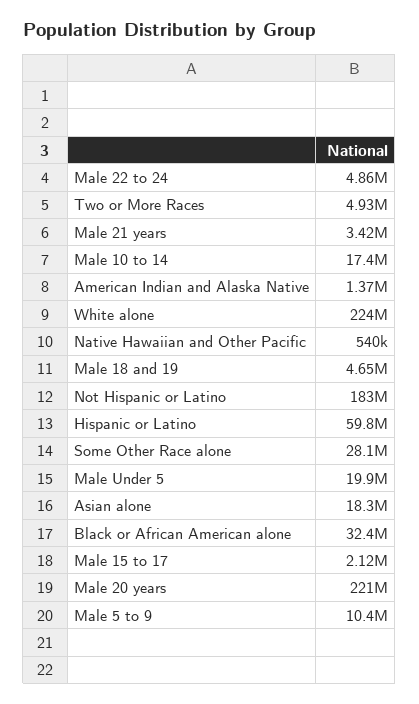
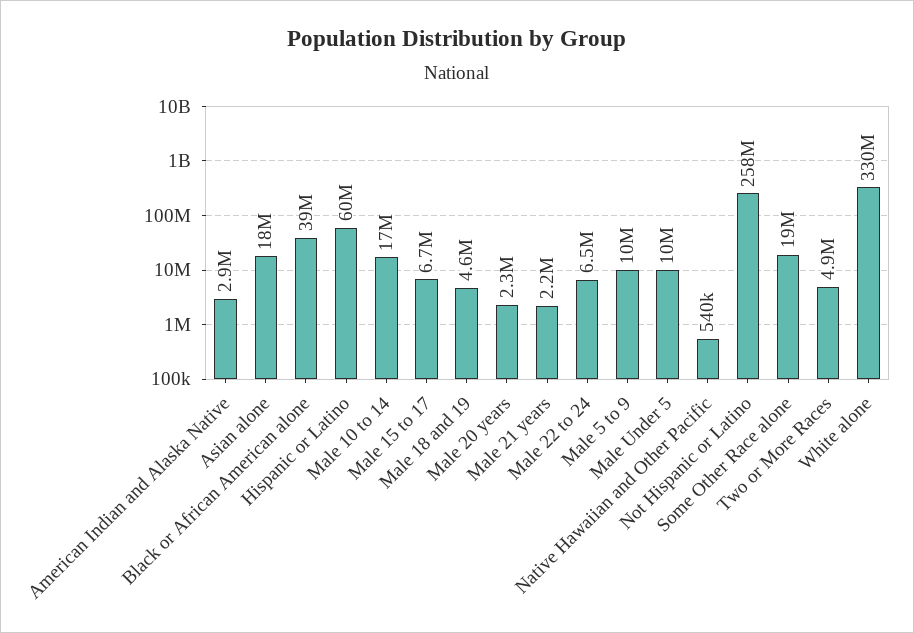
Male 22 to 24: 4860000 -> 6500000
Male 21 years: 3420000 -> 2200000
American Indian and Alaska Native: 1370000 -> 2900000
White alone: 224000000 -> 330000000
Not Hispanic or Latino: 183000000 -> 258000000
Some Other Race alone: 28100000 -> 19000000
Male Under 5: 19900000 -> 10000000
Black or African American alone: 32400000 -> 39000000
Male 15 to 17: 2120000 -> 6700000
Male 20 years: 221000000 -> 2300000

